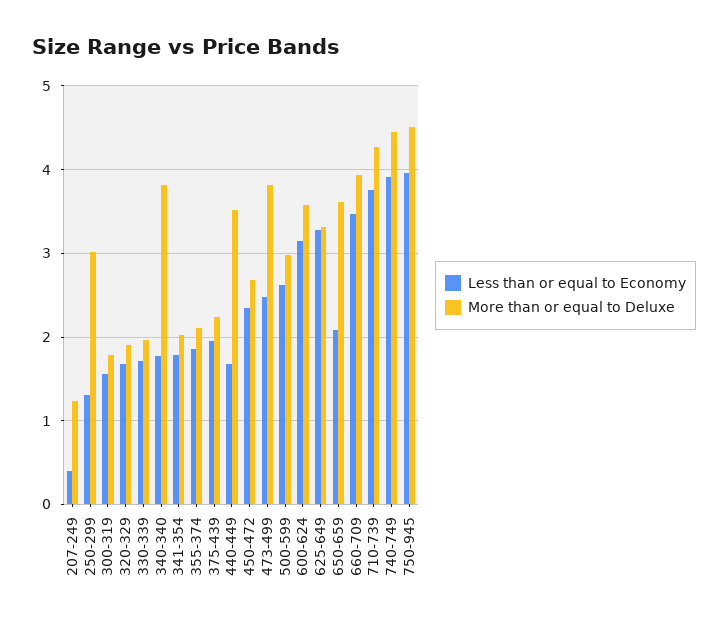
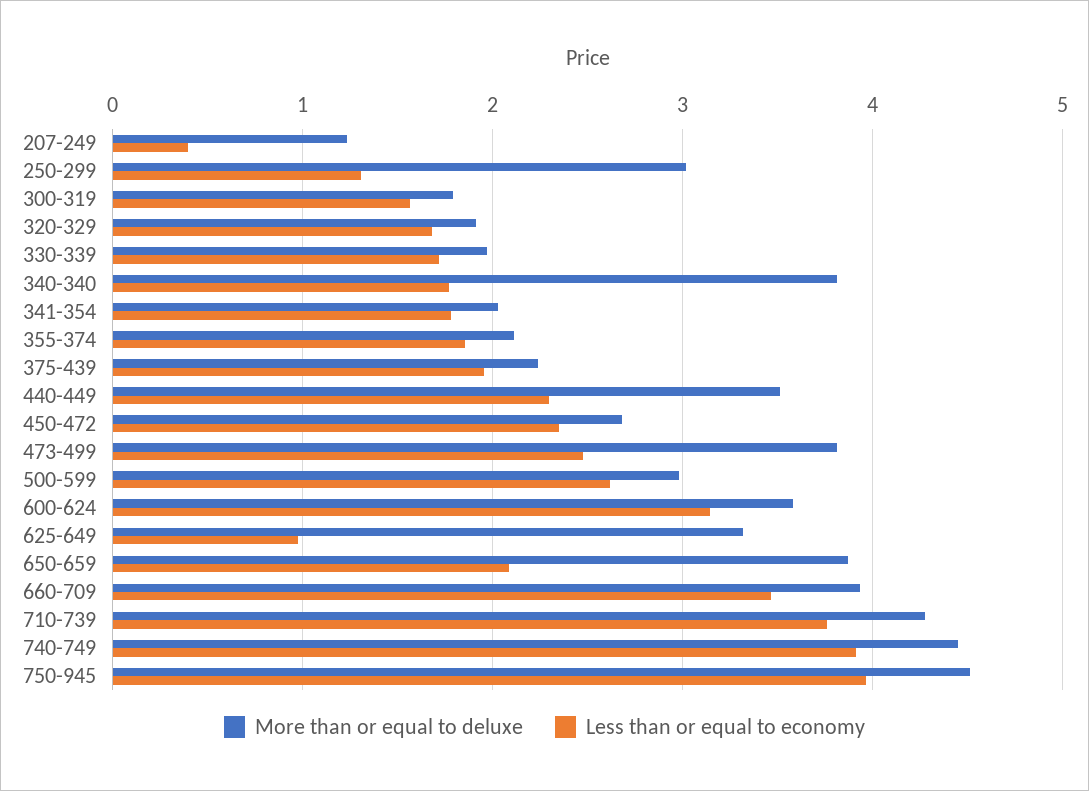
Less than or equal to Economy, 440-449: 1.7 -> 2.3
Less than or equal to Economy, 625-649: 3.3 -> 1
More than or equal to Deluxe, 650-659: 3.6 -> 3.9

